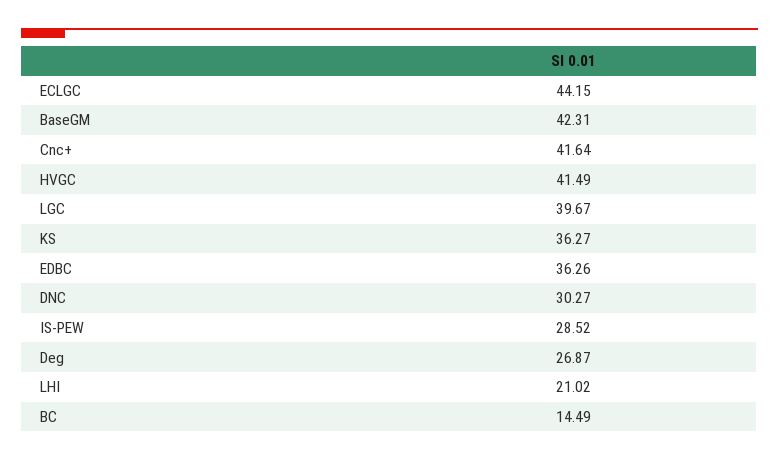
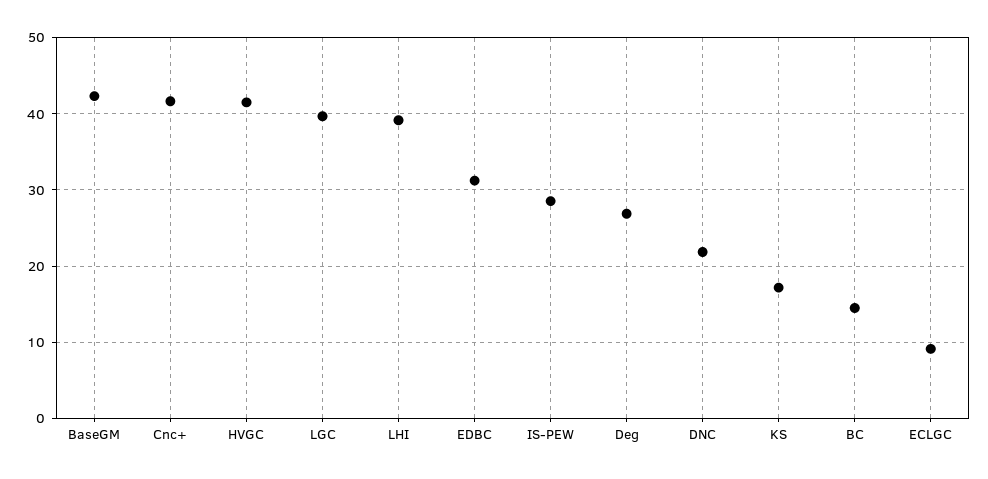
ECLGC: 44.15 -> 9
KS: 36.27 -> 17
EDBC: 36.26 -> 31
DNC: 30.27 -> 22
LHI: 21.02 -> 39

